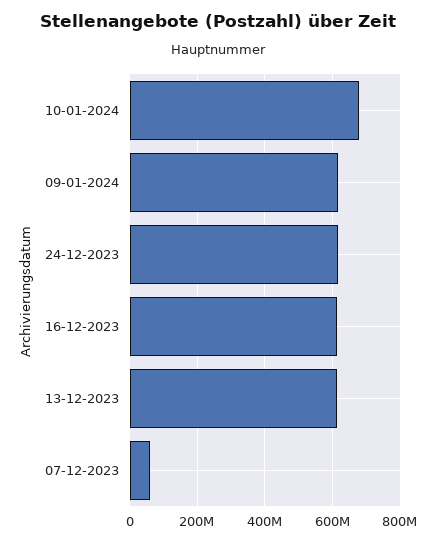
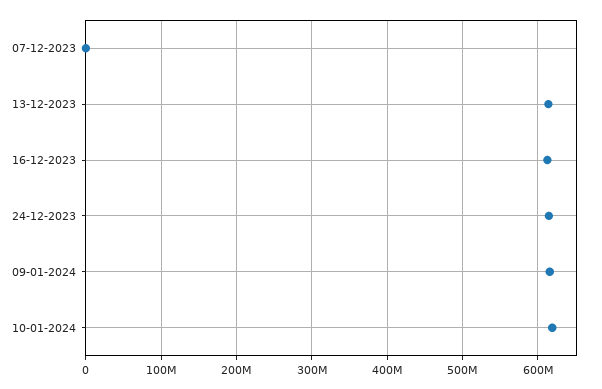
10-01-2024: 680000000 -> 620000000
07-12-2023: 60000000 -> 0

